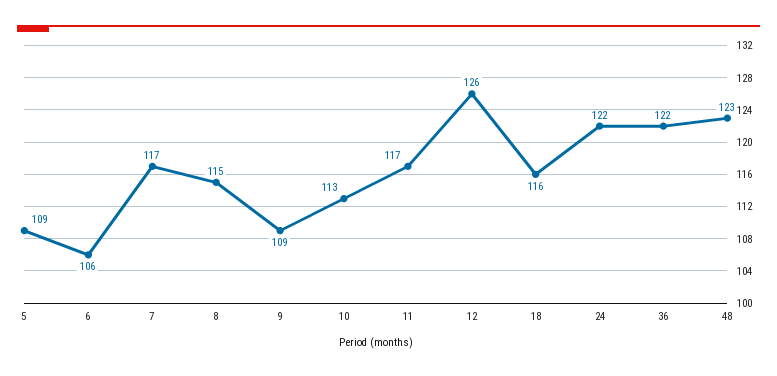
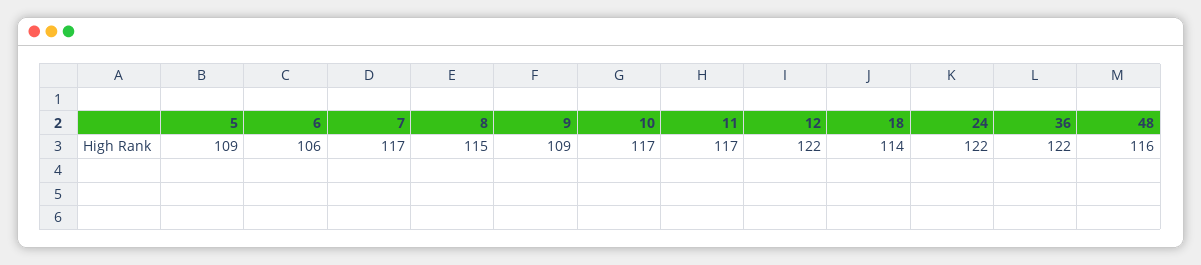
10: 113 -> 117
12: 126 -> 122
18: 116 -> 114
48: 123 -> 116

